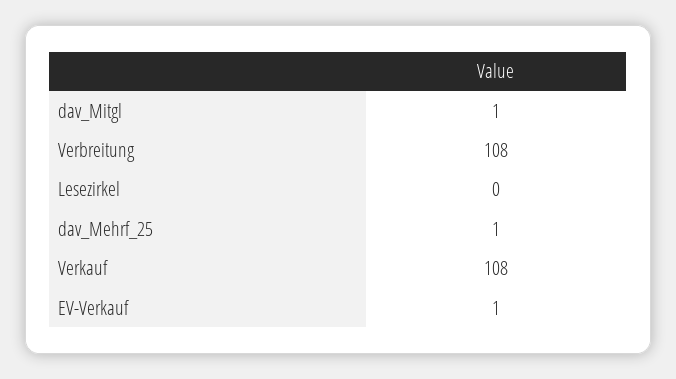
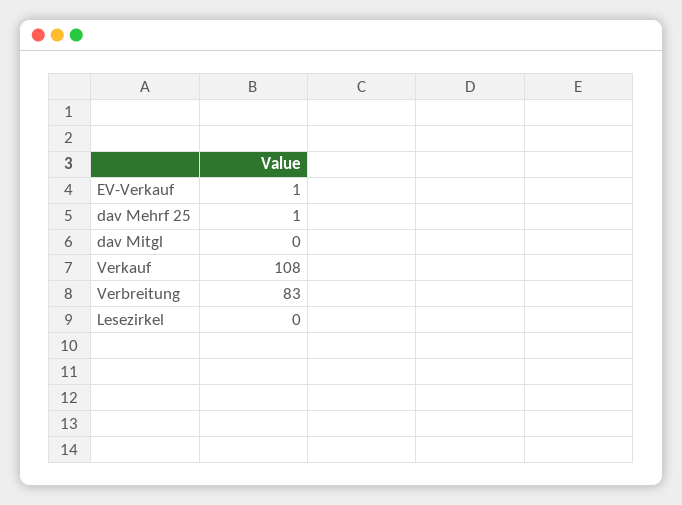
dav_Mitgl: 1 -> 0
Verbreitung: 108 -> 83

